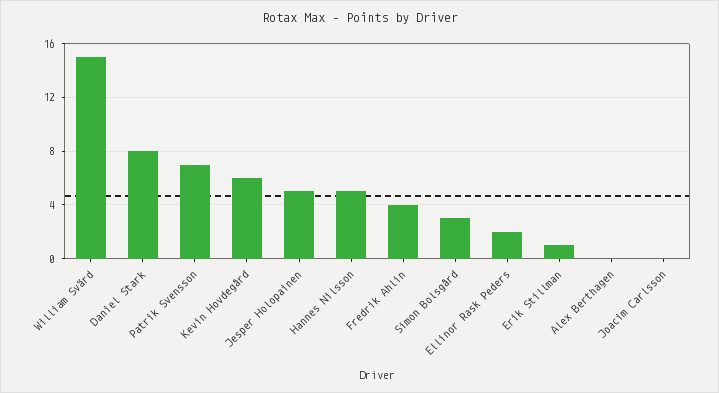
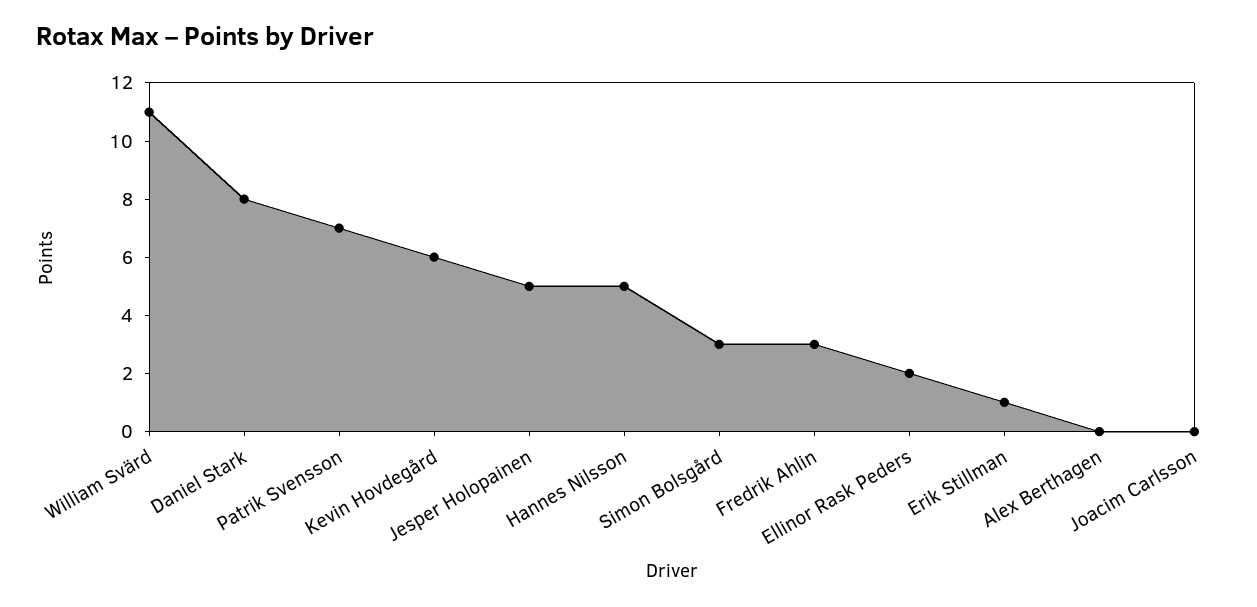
William Svärd: 15 -> 11
Fredrik Ahlin: 4 -> 3

